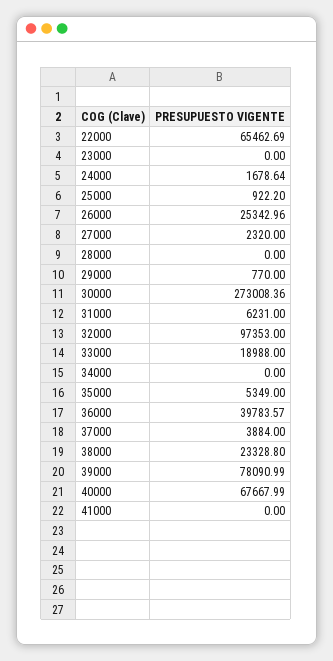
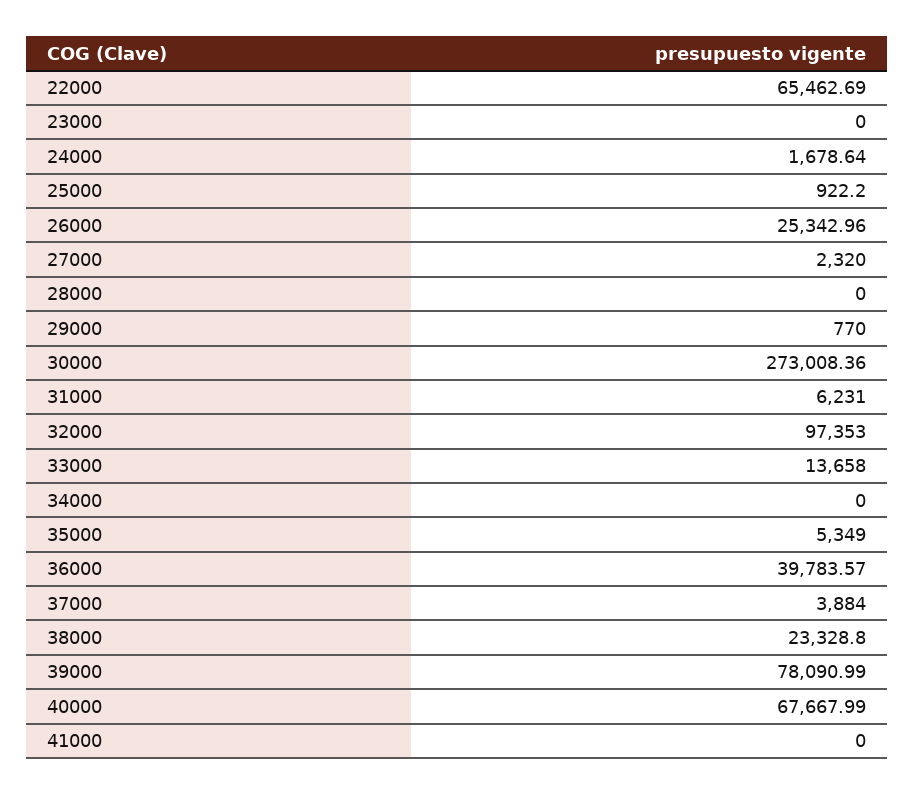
33000: 18988 -> 13658

